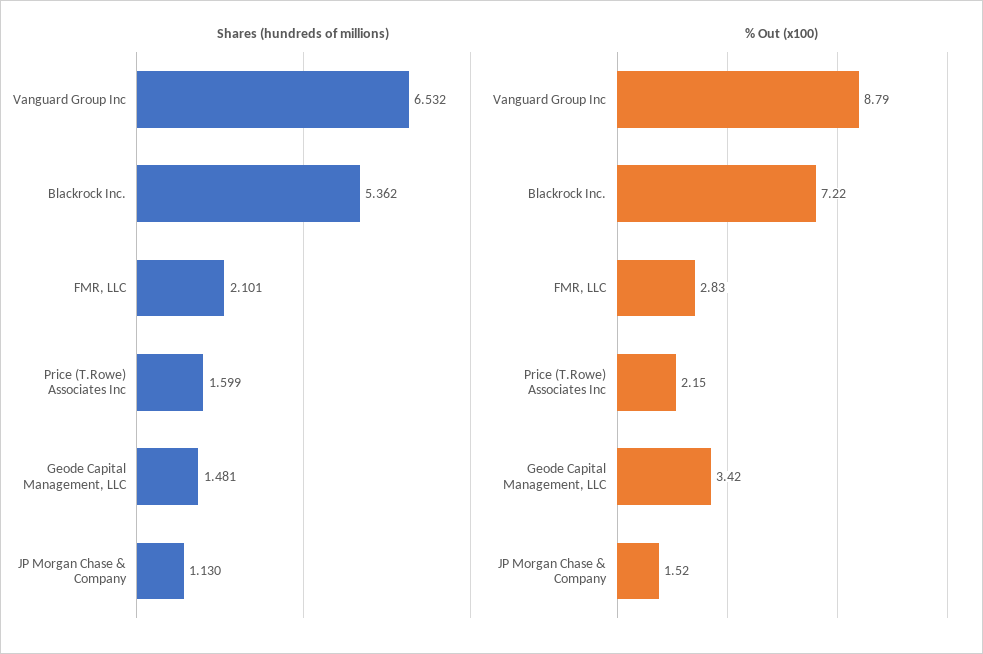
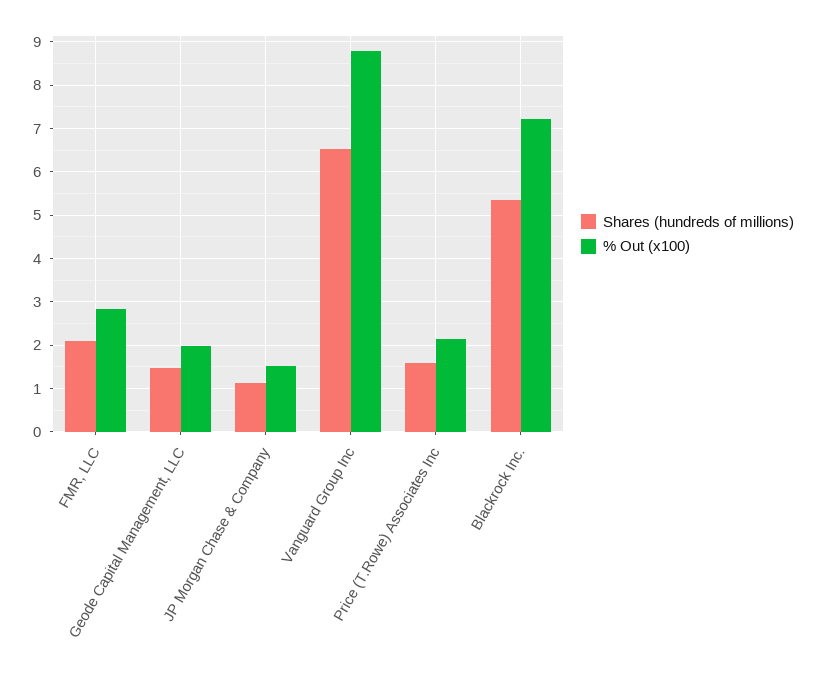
% Out (x100), Geode Capital Management, LLC: 3.42 -> 2

